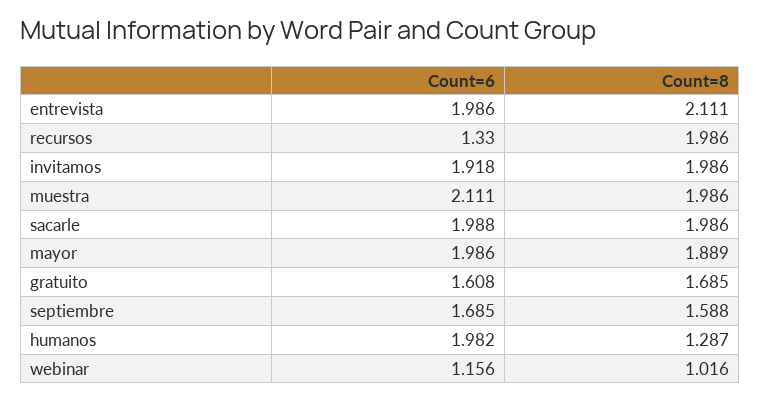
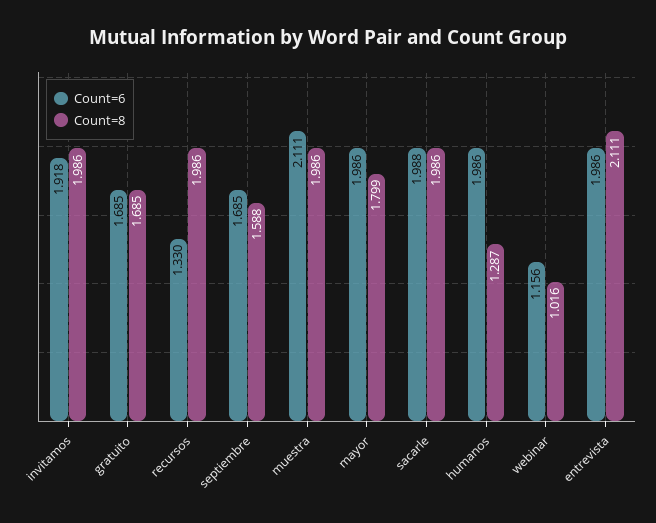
Count=8, mayor: 1.889 -> 1.799
Count=6, gratuito: 1.608 -> 1.685
Count=6, humanos: 1.982 -> 1.986

